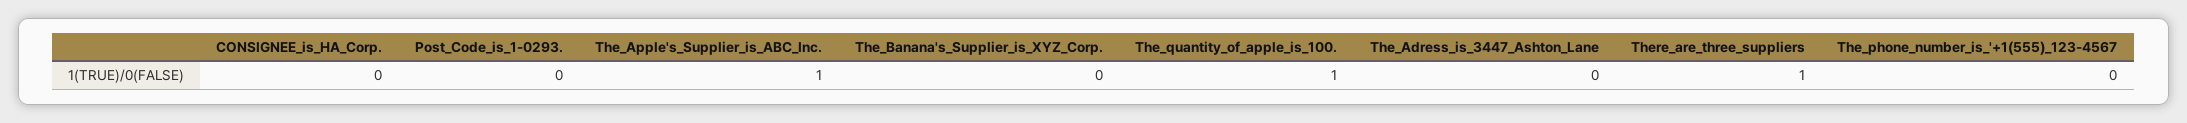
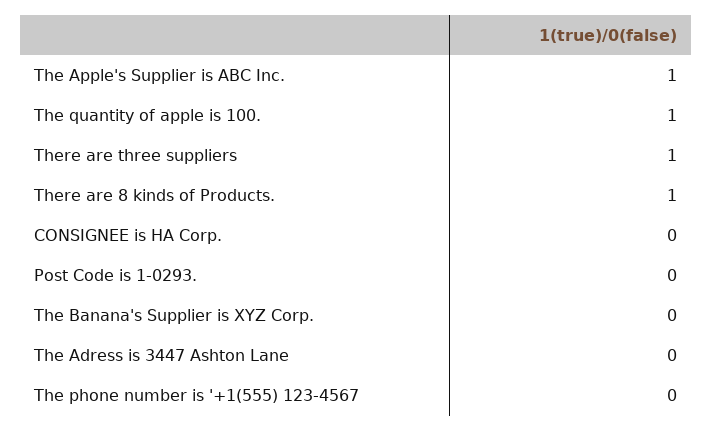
There are 8 kinds of Products.: none -> 1

